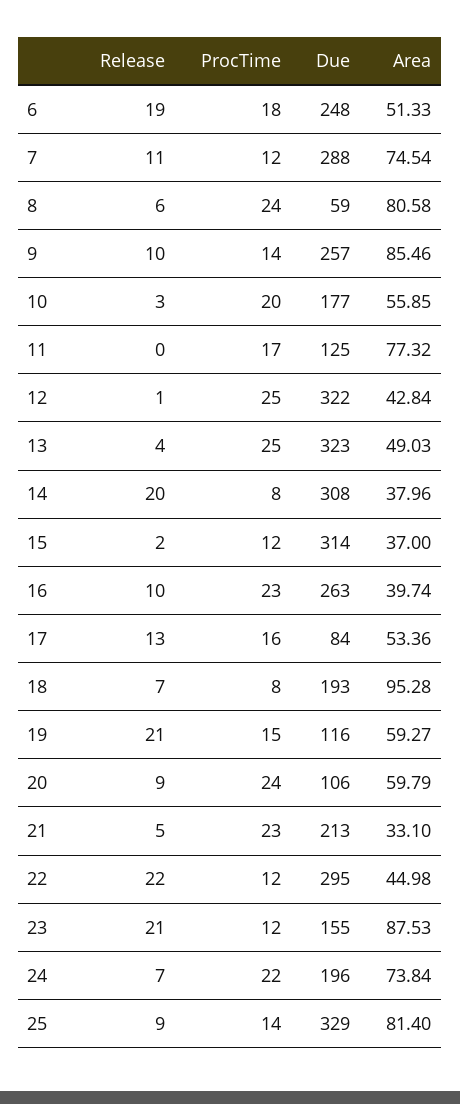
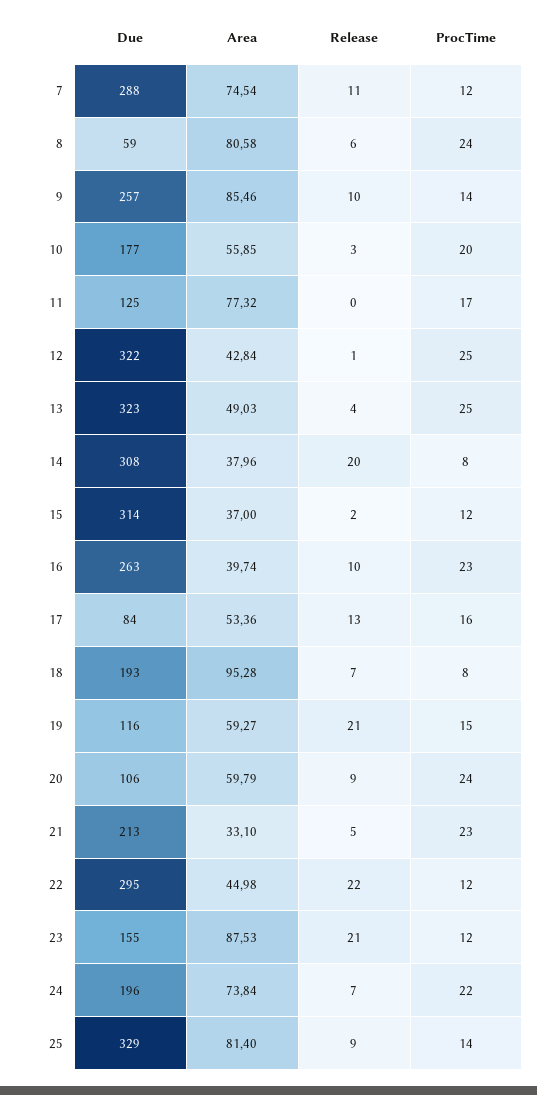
Release, 6: 19 -> none
ProcTime, 6: 18 -> none
Due, 6: 248 -> none
Area, 6: 51.33 -> none

